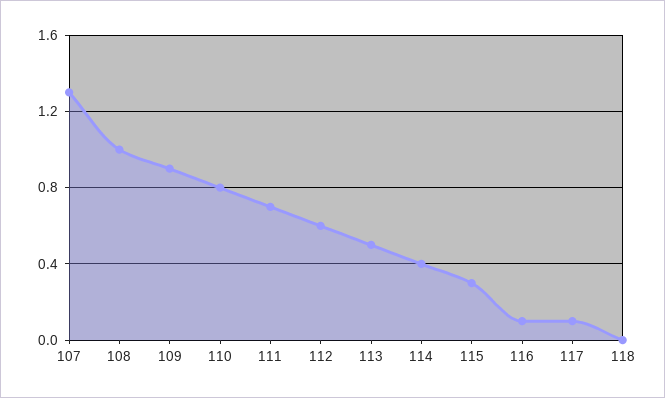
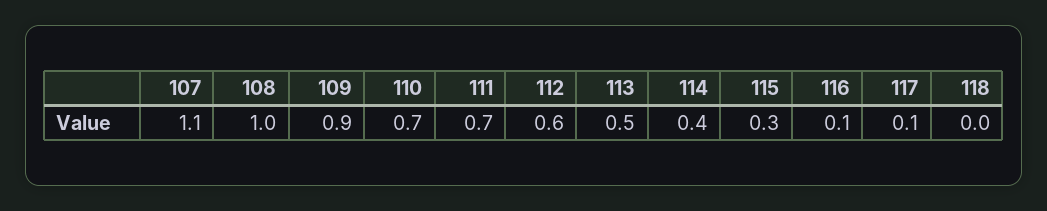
107: 1.3 -> 1.1
110: 0.8 -> 0.7

